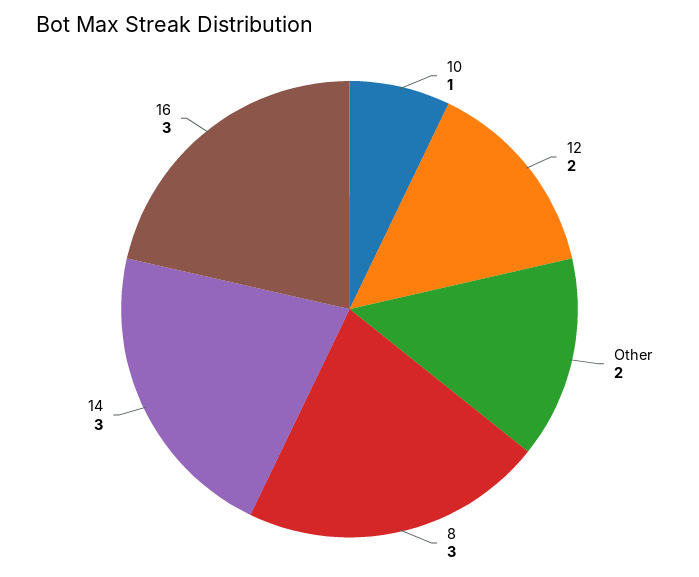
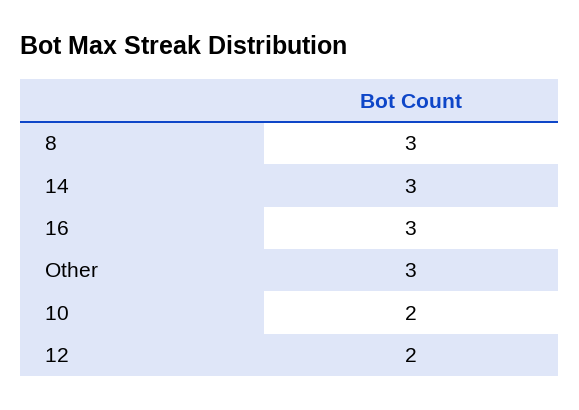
10: 1 -> 2
Other: 2 -> 3

